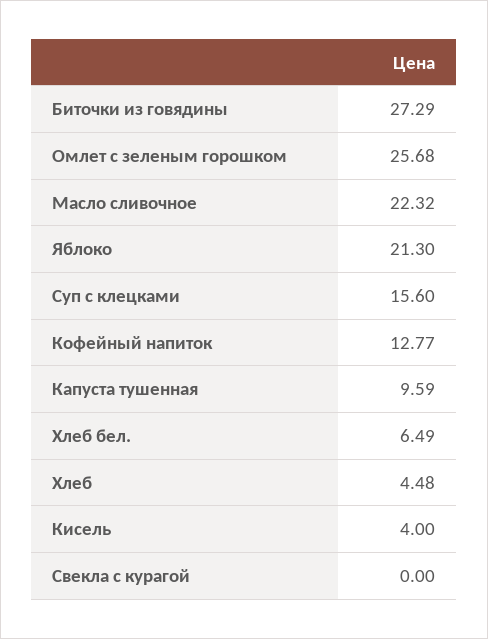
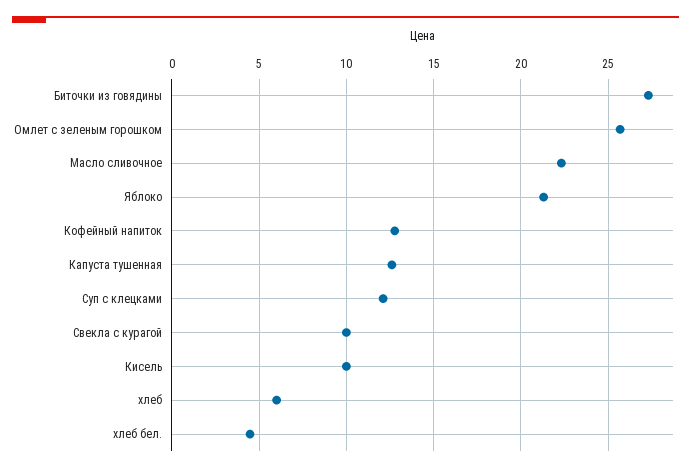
Суп с клецками: 15.6 -> 12
Капуста тушенная: 9.59 -> 12.5
Хлеб бел.: 6.49 -> 4.5
Хлеб: 4.48 -> 6
Кисель: 4 -> 10
Свекла с курагой: 0 -> 10

